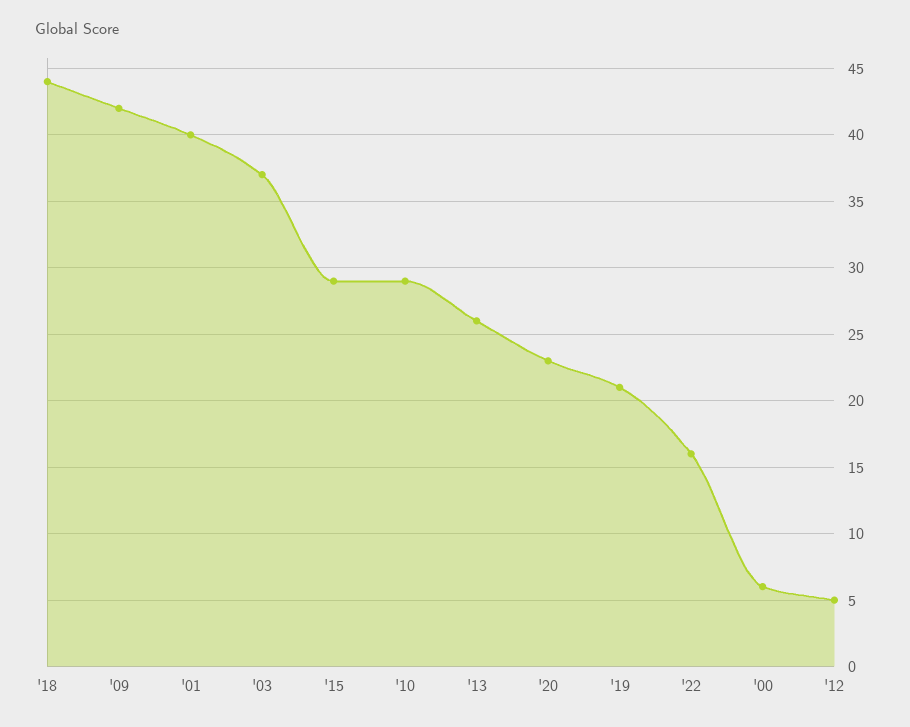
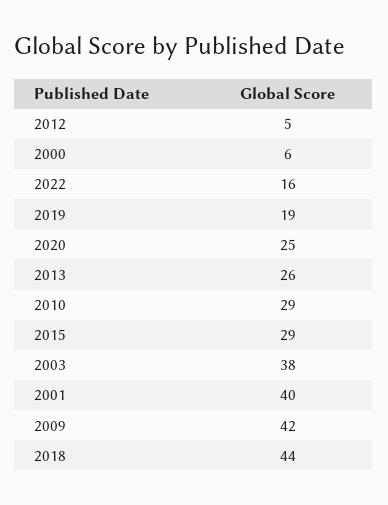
'03: 37 -> 38
'20: 23 -> 25
'19: 21 -> 19

